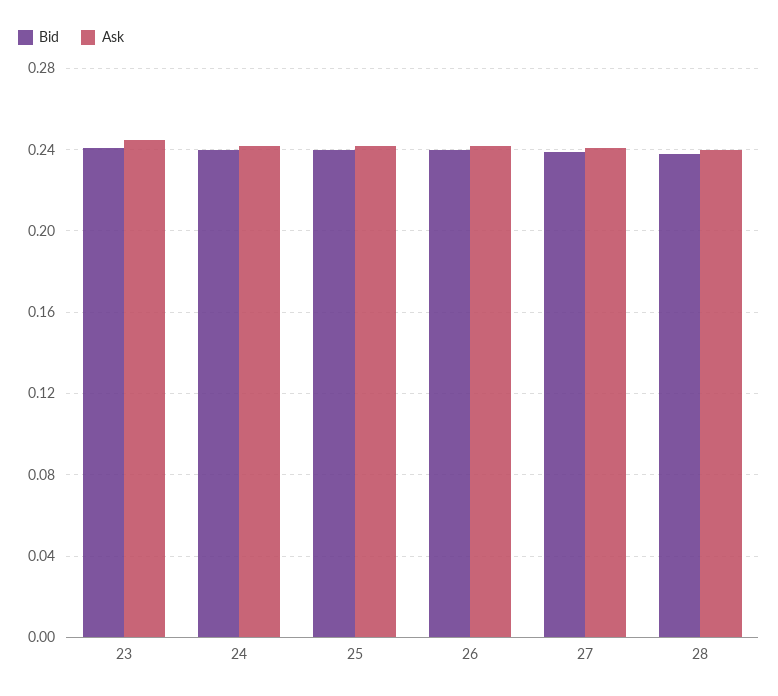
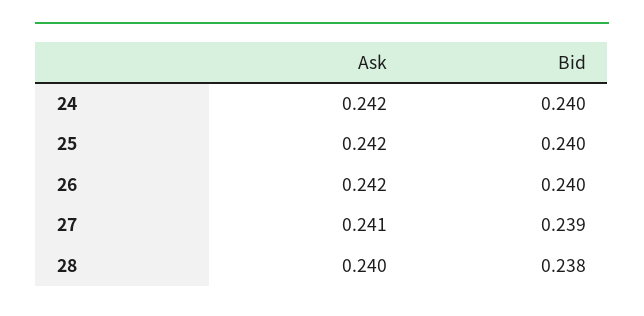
Bid, 23: 0.24 -> none
Ask, 23: 0.245 -> none

